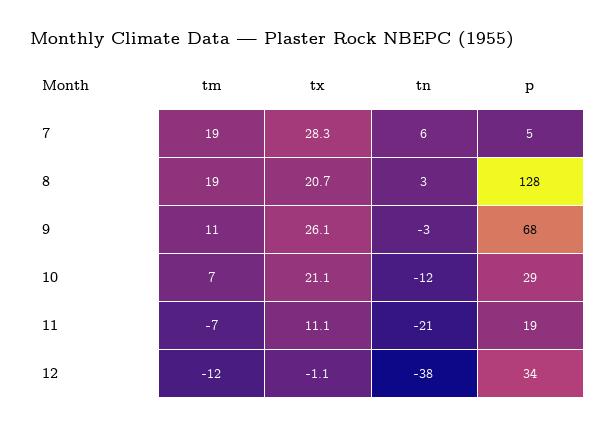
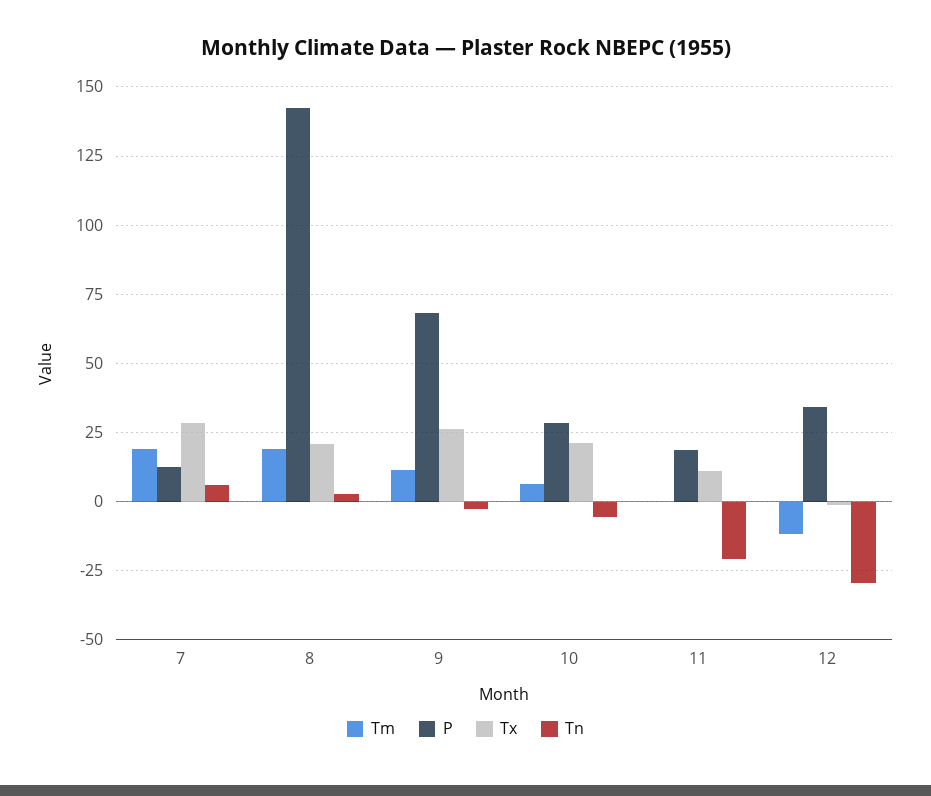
p, 7: 5 -> 12.5
p, 8: 128 -> 142.5
tn, 10: -12 -> -5
tm, 11: -7 -> 0
tn, 12: -38 -> -30

